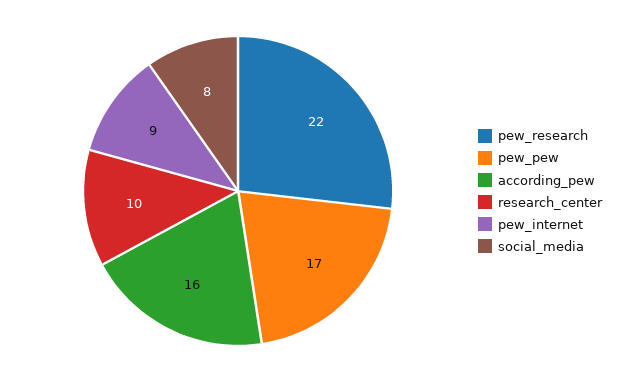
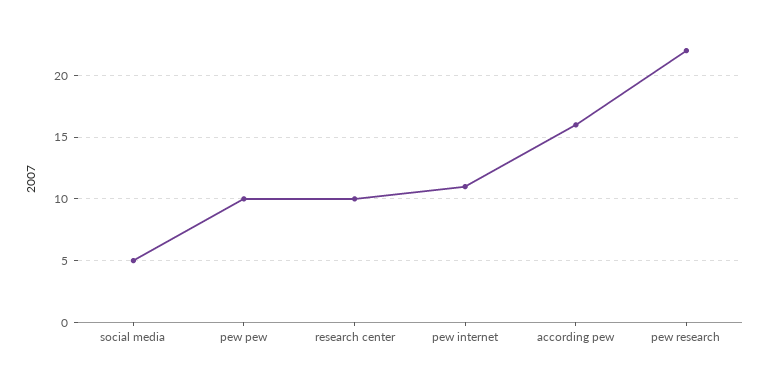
pew_pew: 17 -> 10
pew_internet: 9 -> 11
social_media: 8 -> 5

